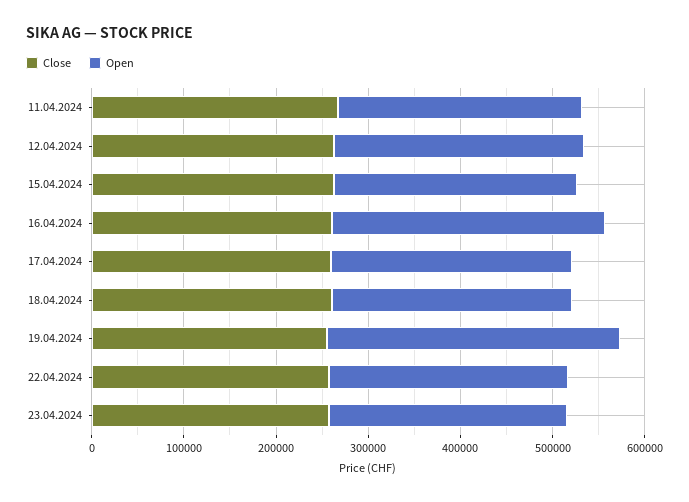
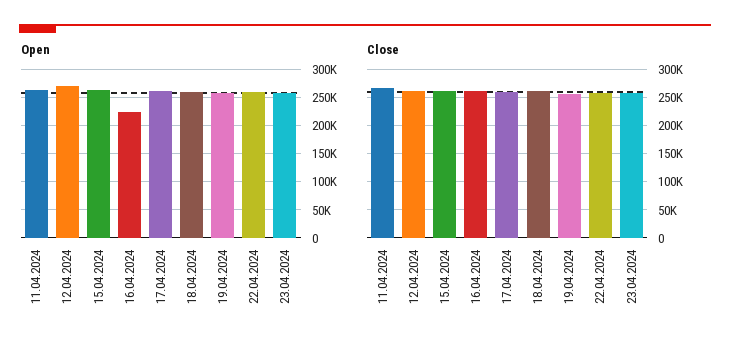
Open, 16.04.2024: 300000 -> 225000
Open, 19.04.2024: 320000 -> 250000

